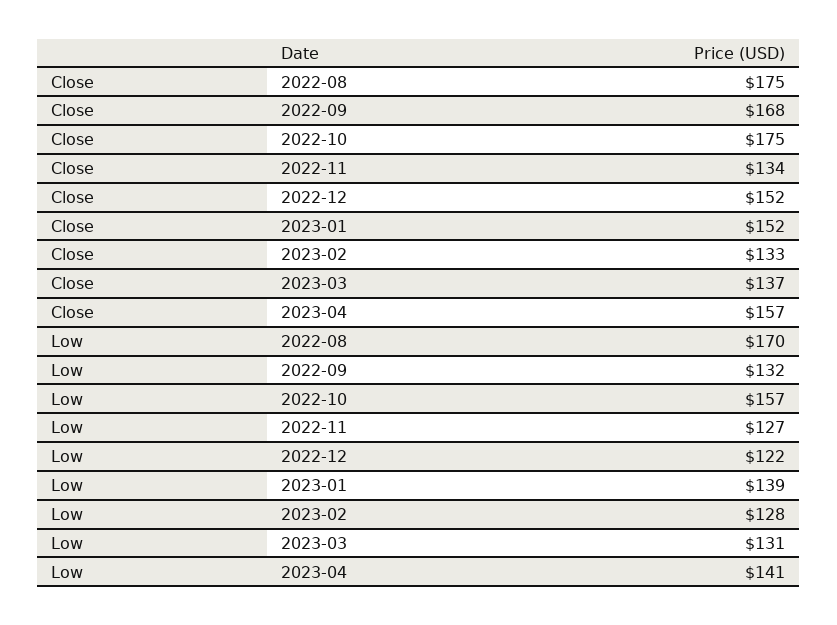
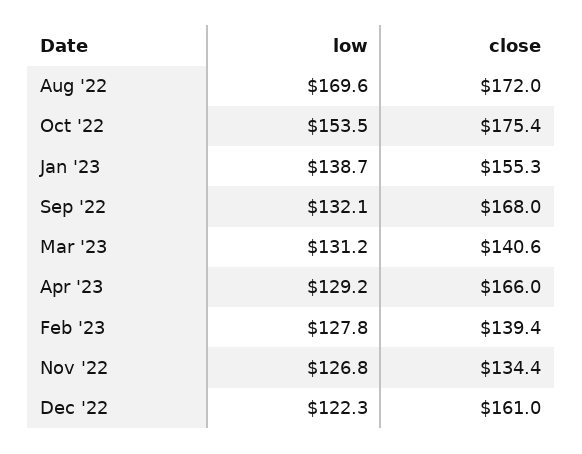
Close, 2022-08: 175 -> 172
Close, 2022-12: 152 -> 161
Close, 2023-01: 152 -> 155.3
Close, 2023-02: 133 -> 139.4
Close, 2023-03: 137 -> 140.6
Close, 2023-04: 157 -> 166
Low, 2022-10: 157 -> 153.5
Low, 2023-04: 141 -> 129.2

